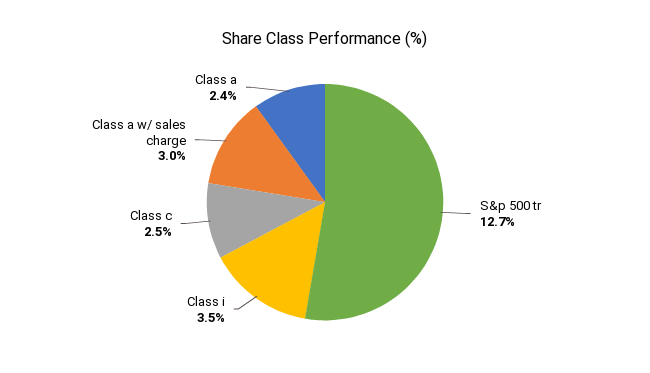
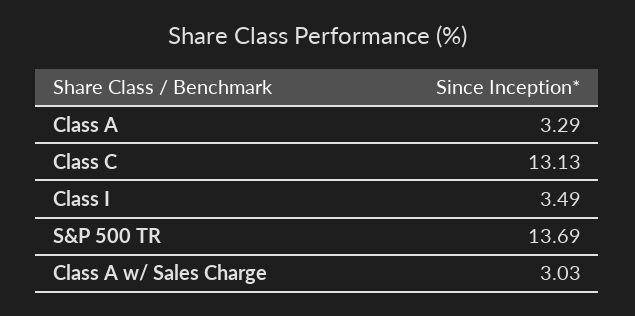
S&p 500 tr: 12.7 -> 13.69
Class c: 2.5 -> 13.13
Class a: 2.4 -> 3.29

